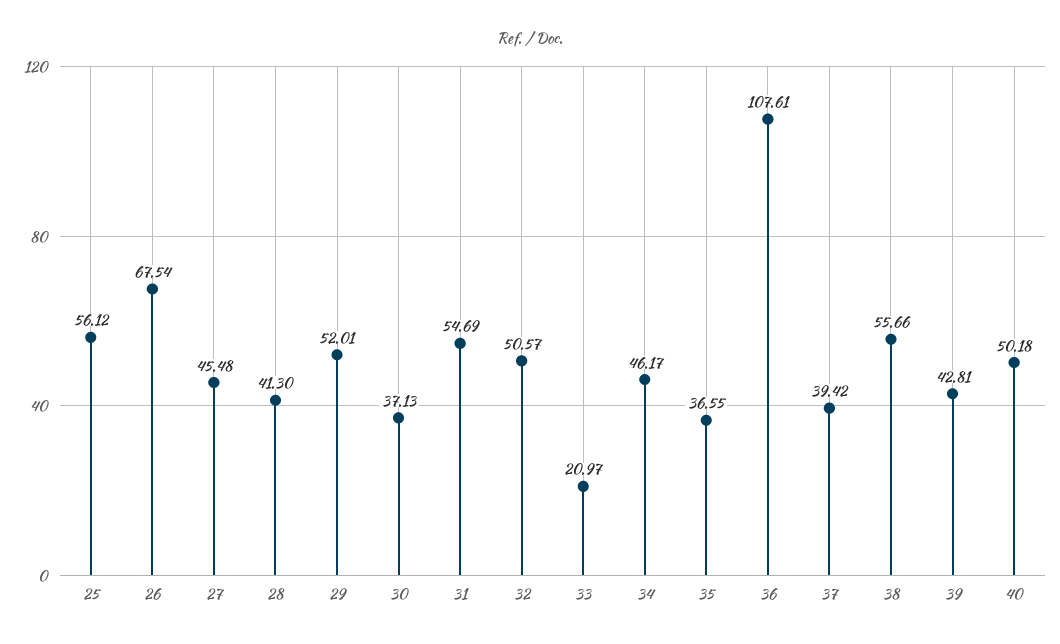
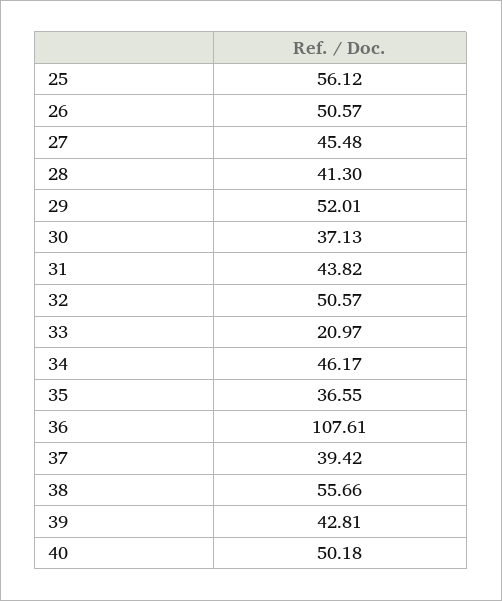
26: 67.54 -> 50.57
31: 54.69 -> 43.82

